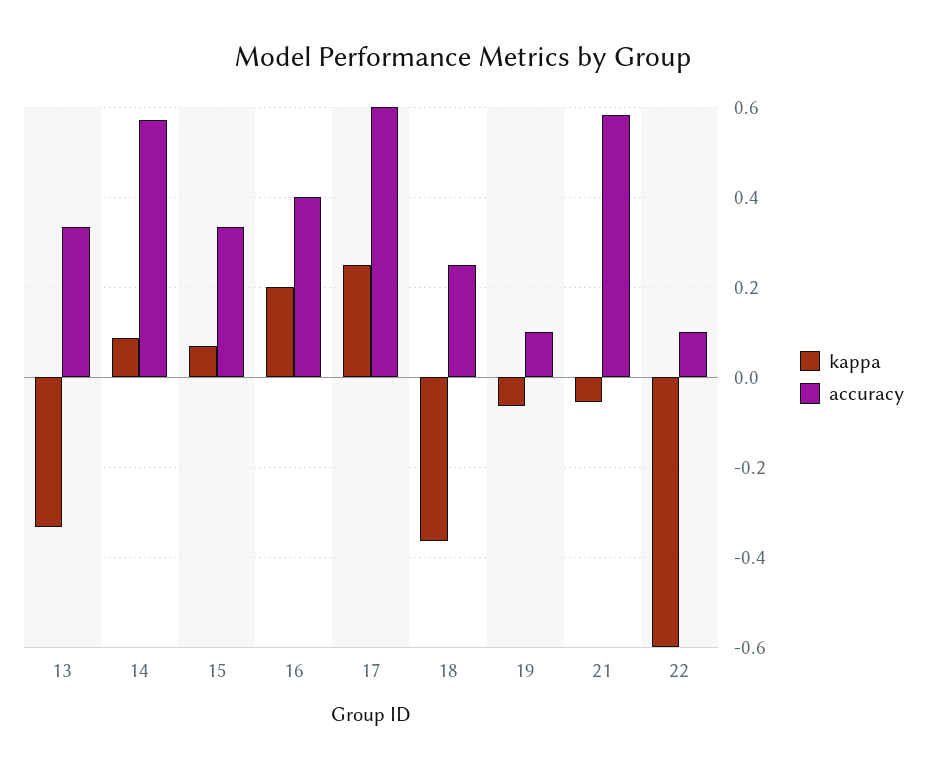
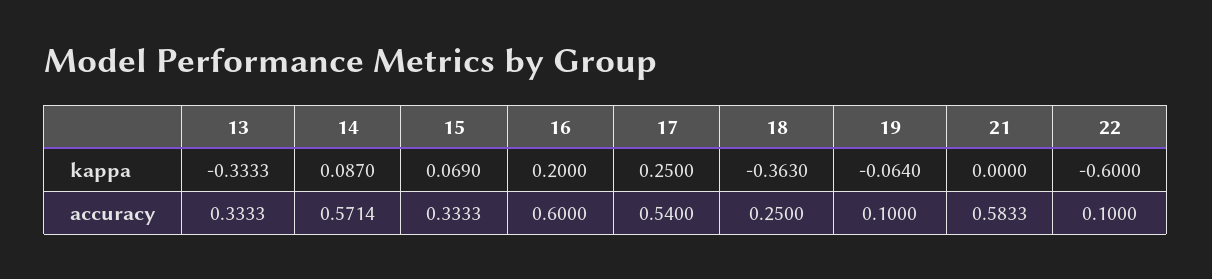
accuracy, 16: 0.4 -> 0.6
accuracy, 17: 0.6 -> 0.54
kappa, 21: -0.06 -> 0

